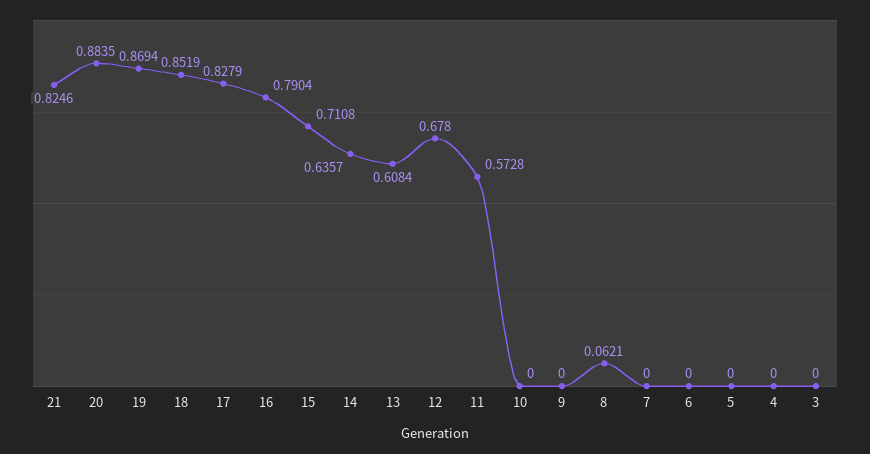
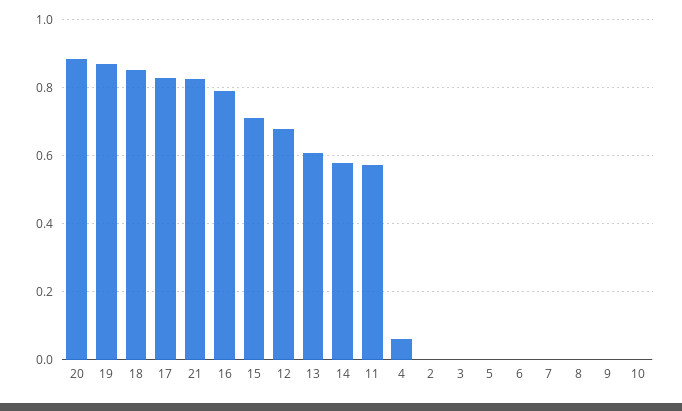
14: 0.6357 -> 0.58
8: 0.0621 -> 0
4: 0 -> 0.06
2: none -> 0

